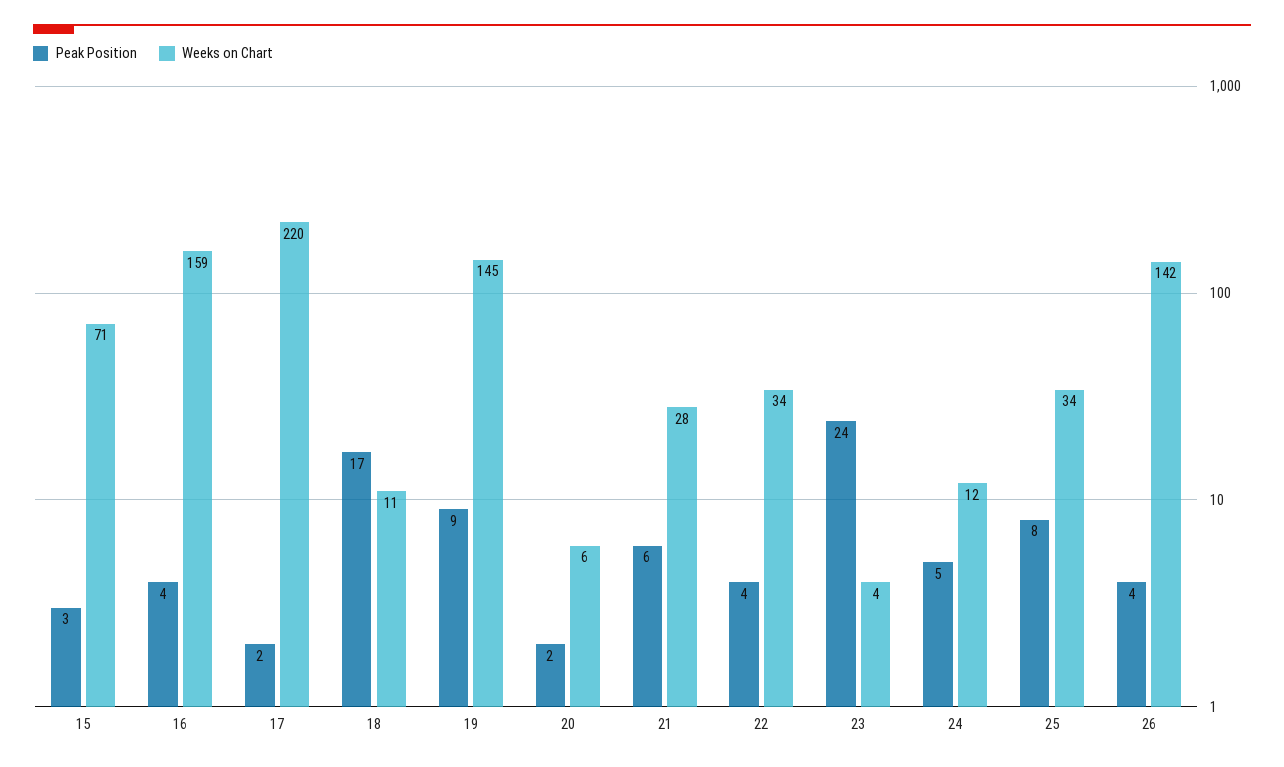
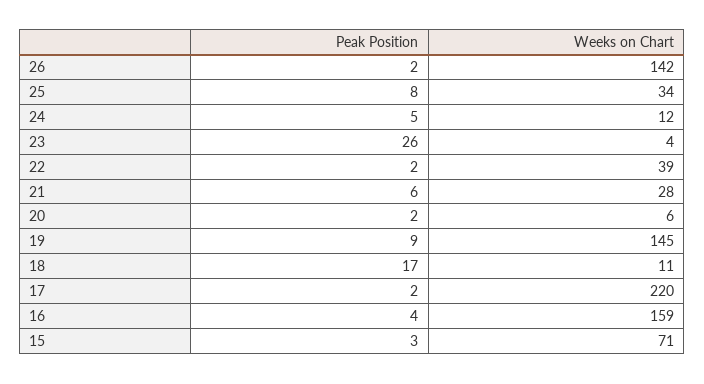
Peak Position, 22: 4 -> 2
Weeks on Chart, 22: 34 -> 39
Peak Position, 23: 24 -> 26
Peak Position, 26: 4 -> 2

